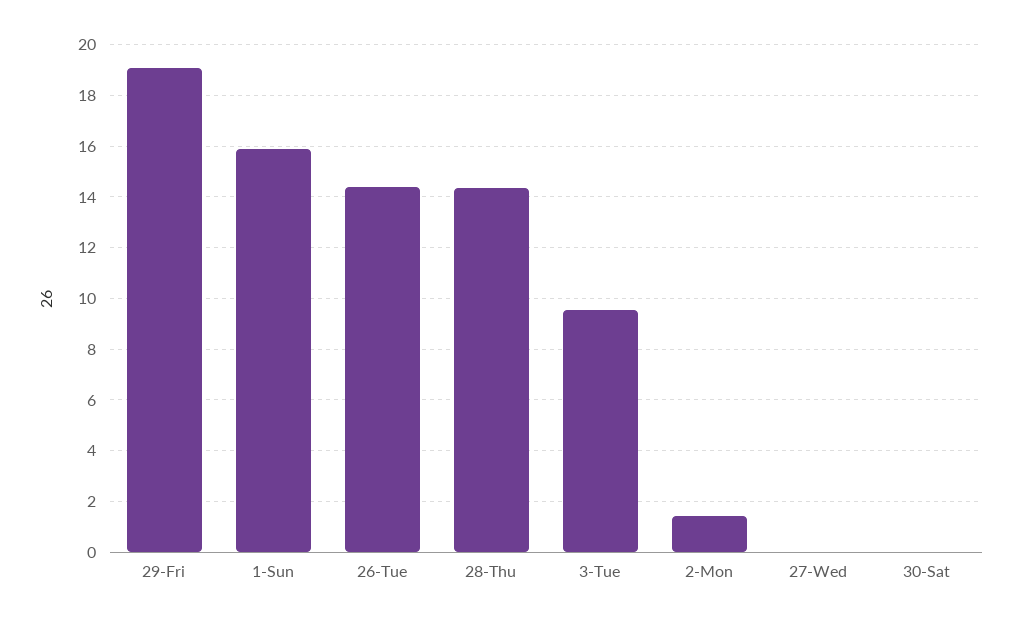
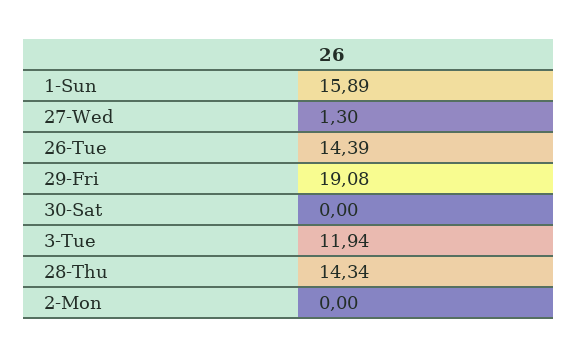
3-Tue: 9.5 -> 11.94
2-Mon: 1.5 -> 0
27-Wed: 0 -> 1.3

